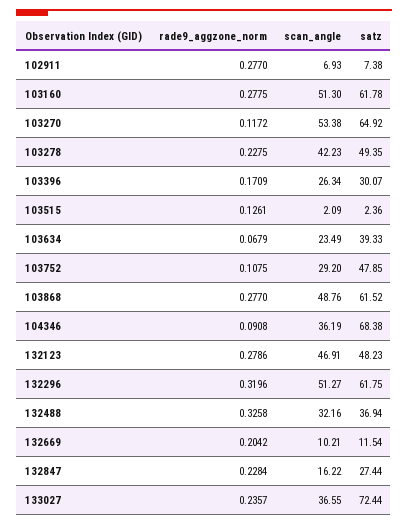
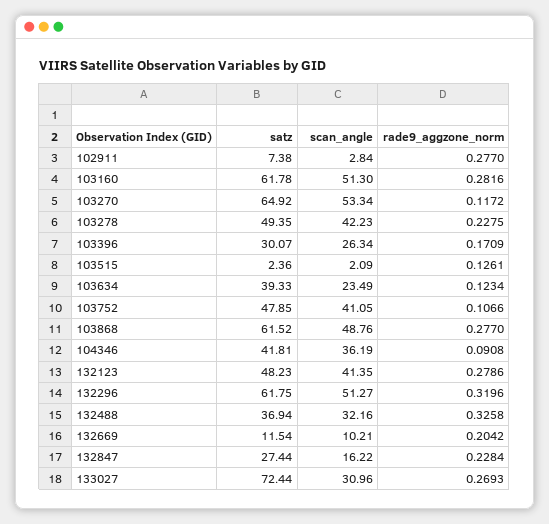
scan_angle, 102911: 6.93 -> 2.84
rade9_aggzone_norm, 103160: 0.2775 -> 0.2816
scan_angle, 103270: 53.38 -> 53.34
rade9_aggzone_norm, 103634: 0.0679 -> 0.1234
rade9_aggzone_norm, 103752: 0.1075 -> 0.1066
scan_angle, 103752: 29.2 -> 41.05
satz, 104346: 68.38 -> 41.81
scan_angle, 132123: 46.91 -> 41.35
rade9_aggzone_norm, 133027: 0.2357 -> 0.2693
scan_angle, 133027: 36.55 -> 30.96

